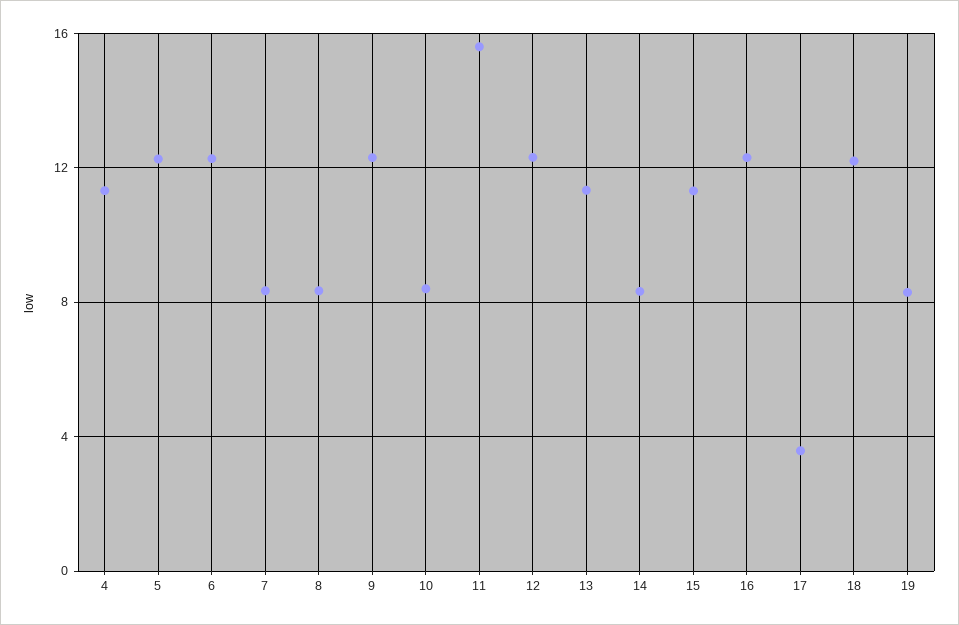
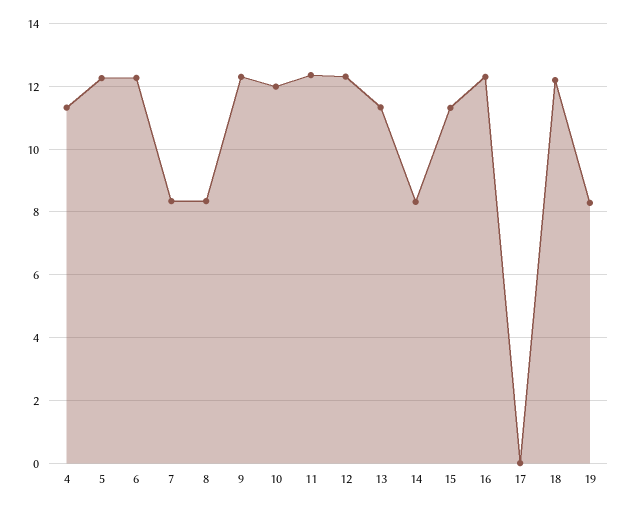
10: 8.5 -> 12
11: 15.5 -> 12.4
17: 3.5 -> 0

